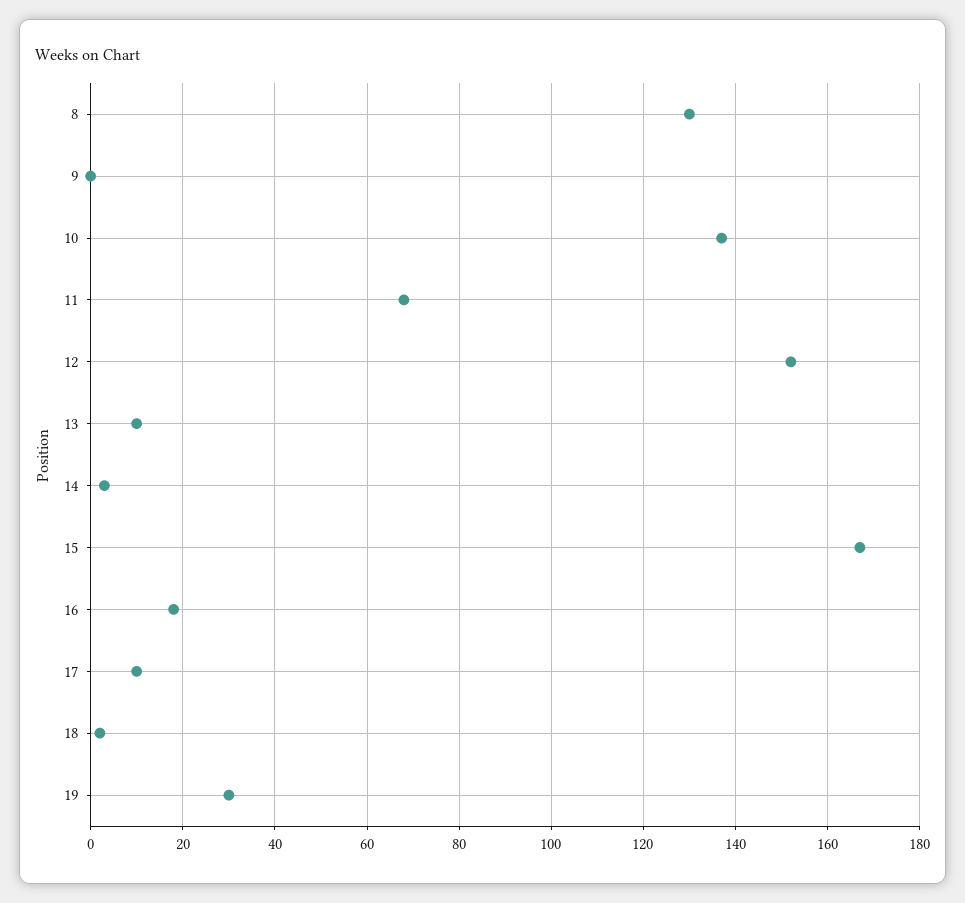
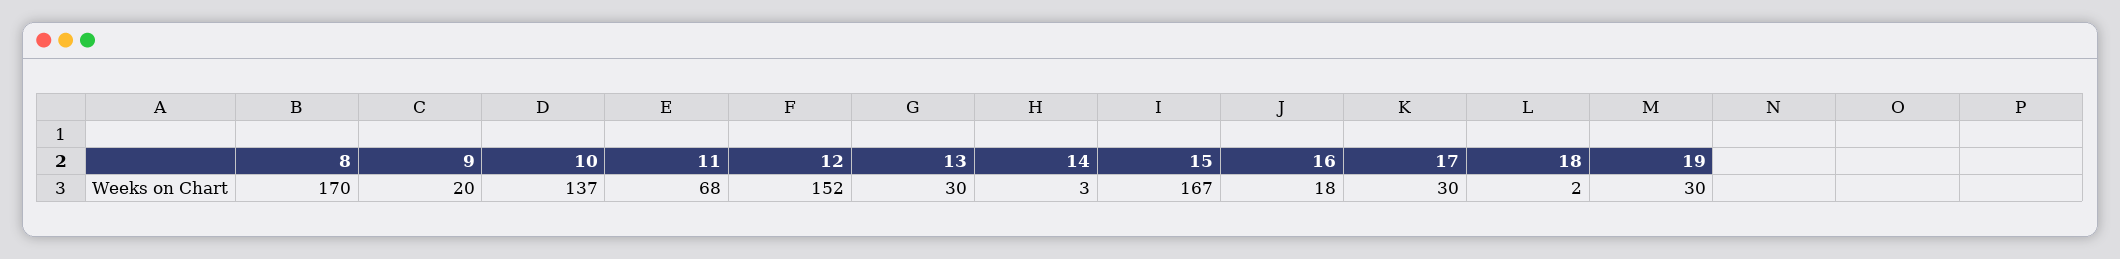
8: 130 -> 170
9: 0 -> 20
13: 10 -> 30
17: 10 -> 30

